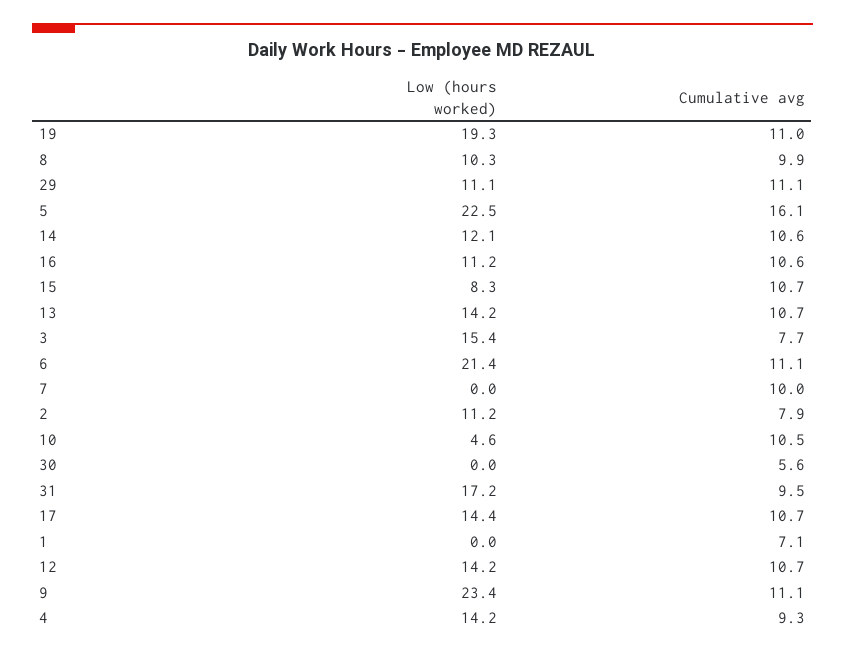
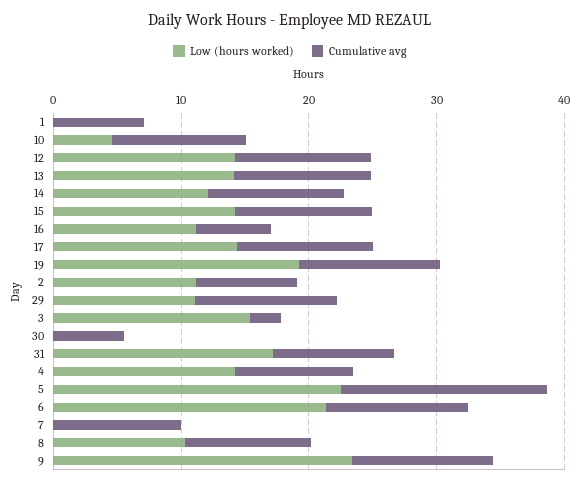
Cumulative avg, 16: 10.6 -> 6
Low (hours worked), 15: 8.3 -> 14
Cumulative avg, 3: 7.7 -> 2

